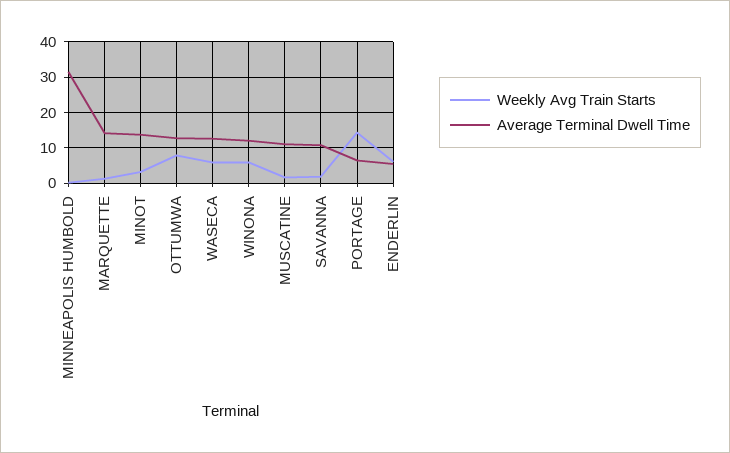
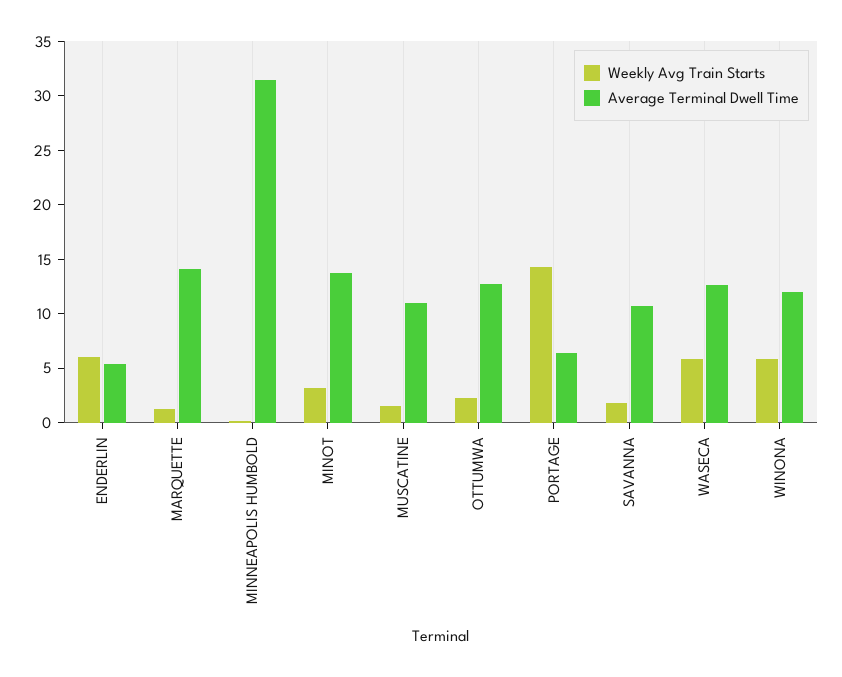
Weekly Avg Train Starts, OTTUMWA: 8 -> 2

